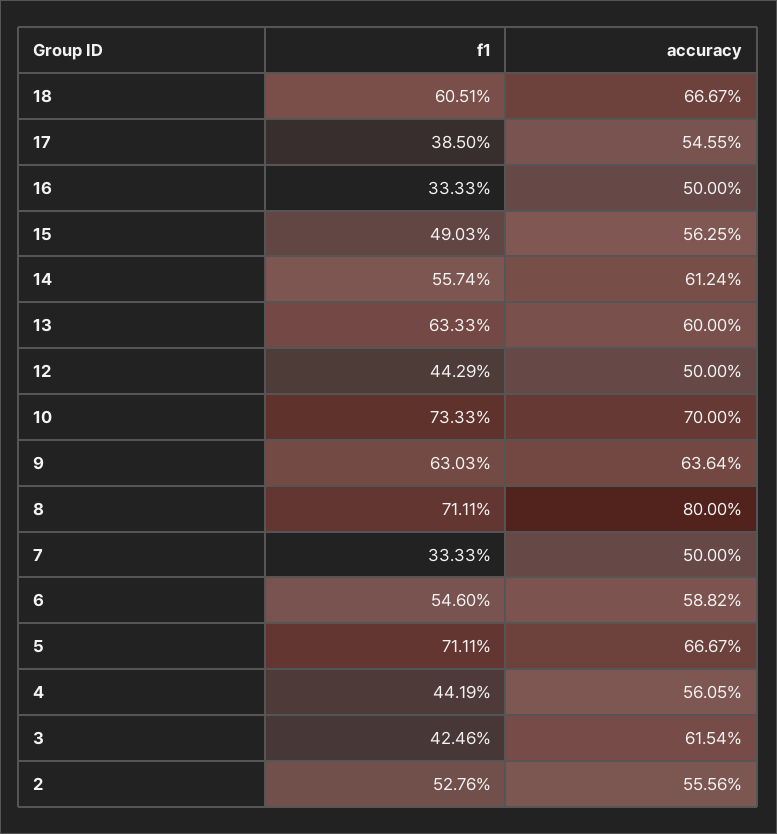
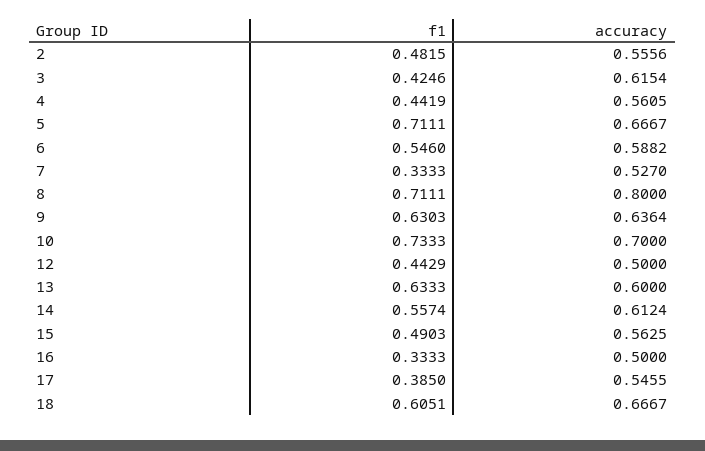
accuracy, 7: 0.5 -> 0.527
f1, 2: 0.5276 -> 0.4815

